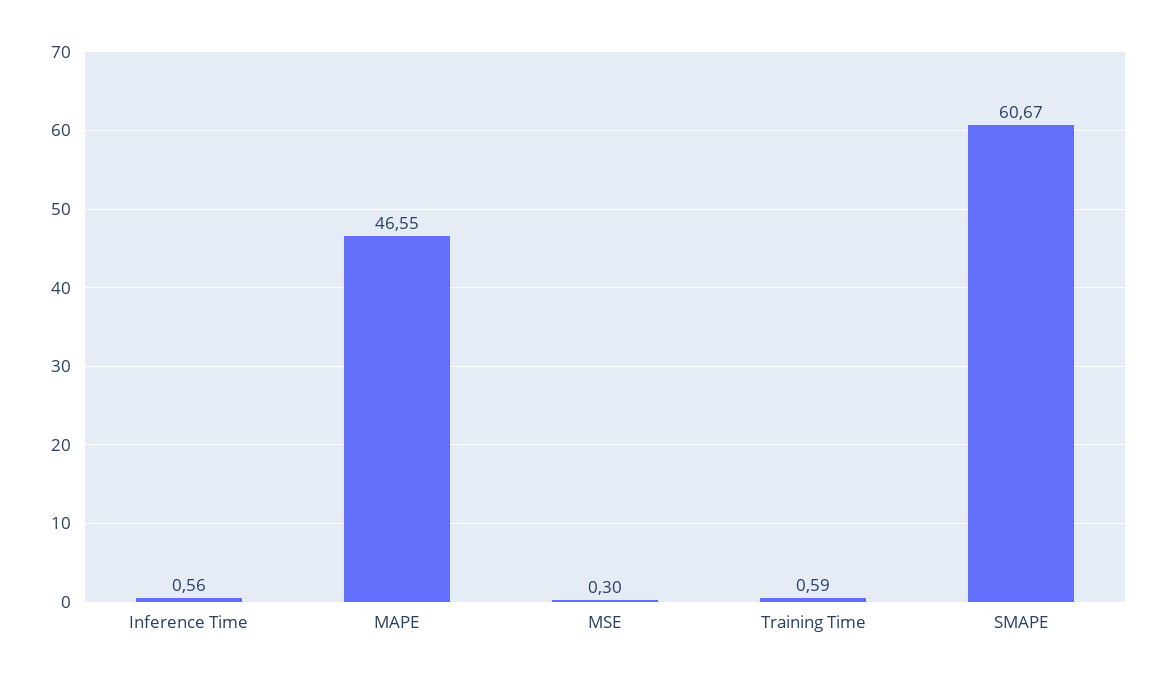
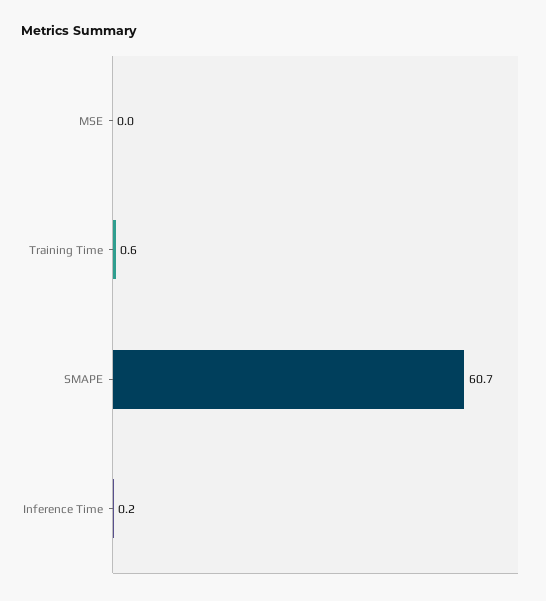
Inference Time: 0.56 -> 0.2
MAPE: 46.55 -> none
MSE: 0.3 -> 0

